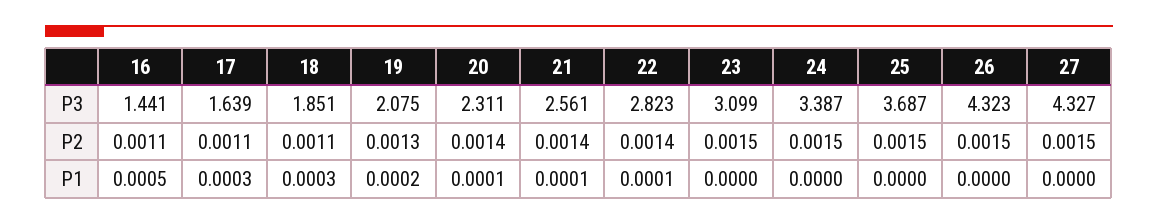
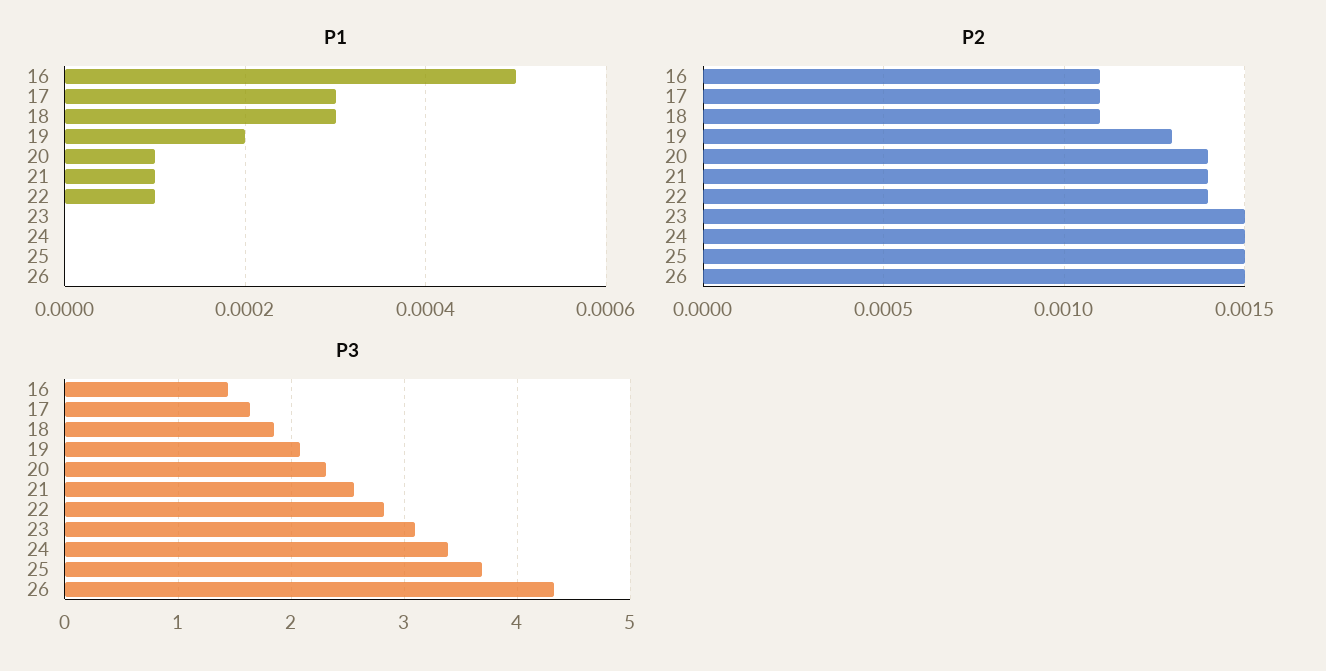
P3, 27: 4.327 -> none
P2, 27: 0.0015 -> none
P1, 27: 0 -> none

